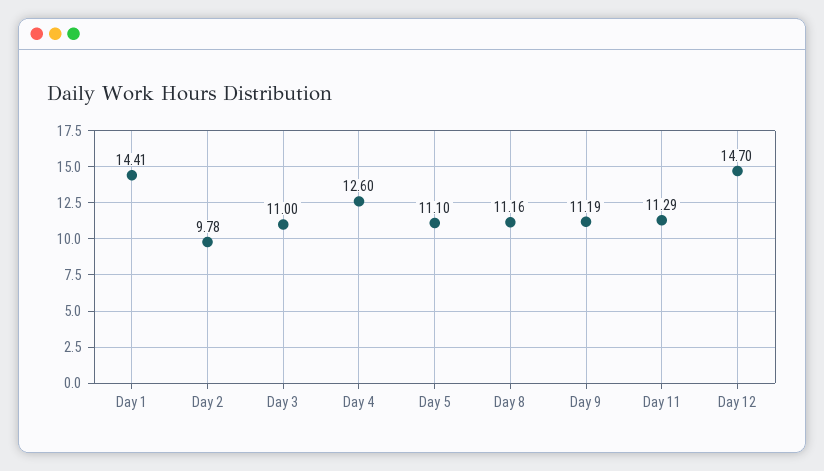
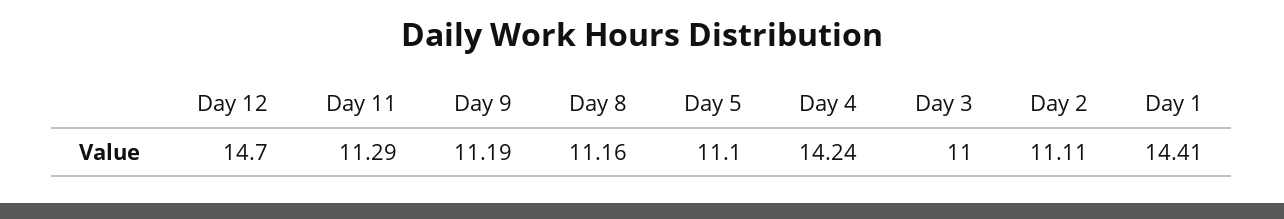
Day 2: 9.78 -> 11.11
Day 4: 12.6 -> 14.24

